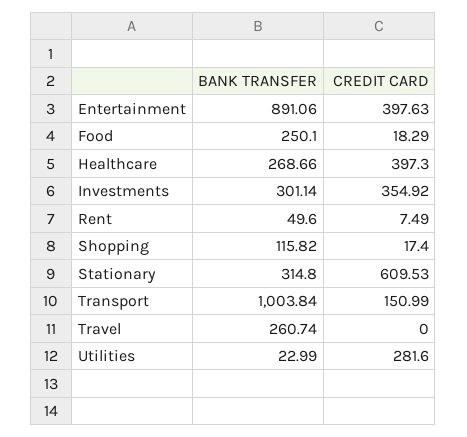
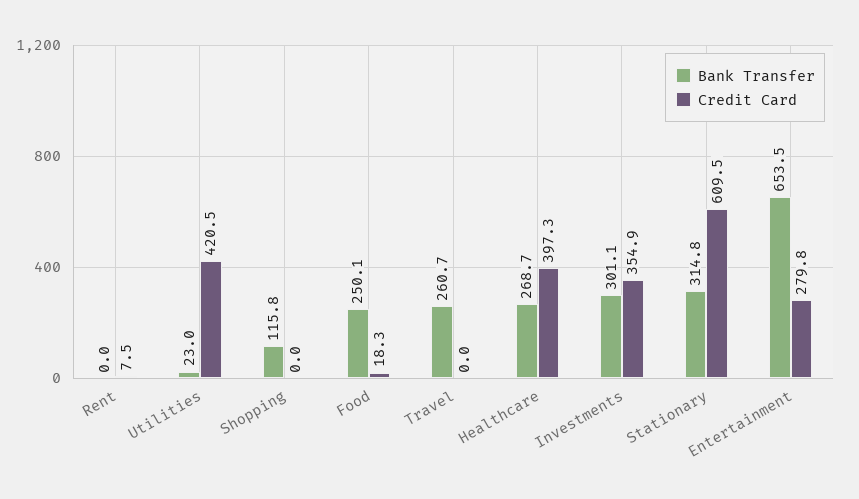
BANK TRANSFER, Entertainment: 891.06 -> 653.5
CREDIT CARD, Entertainment: 397.63 -> 279.8
BANK TRANSFER, Rent: 49.6 -> 0
CREDIT CARD, Shopping: 17.4 -> 0
BANK TRANSFER, Transport: 1003.84 -> none
CREDIT CARD, Transport: 150.99 -> none
CREDIT CARD, Utilities: 281.6 -> 420.5

